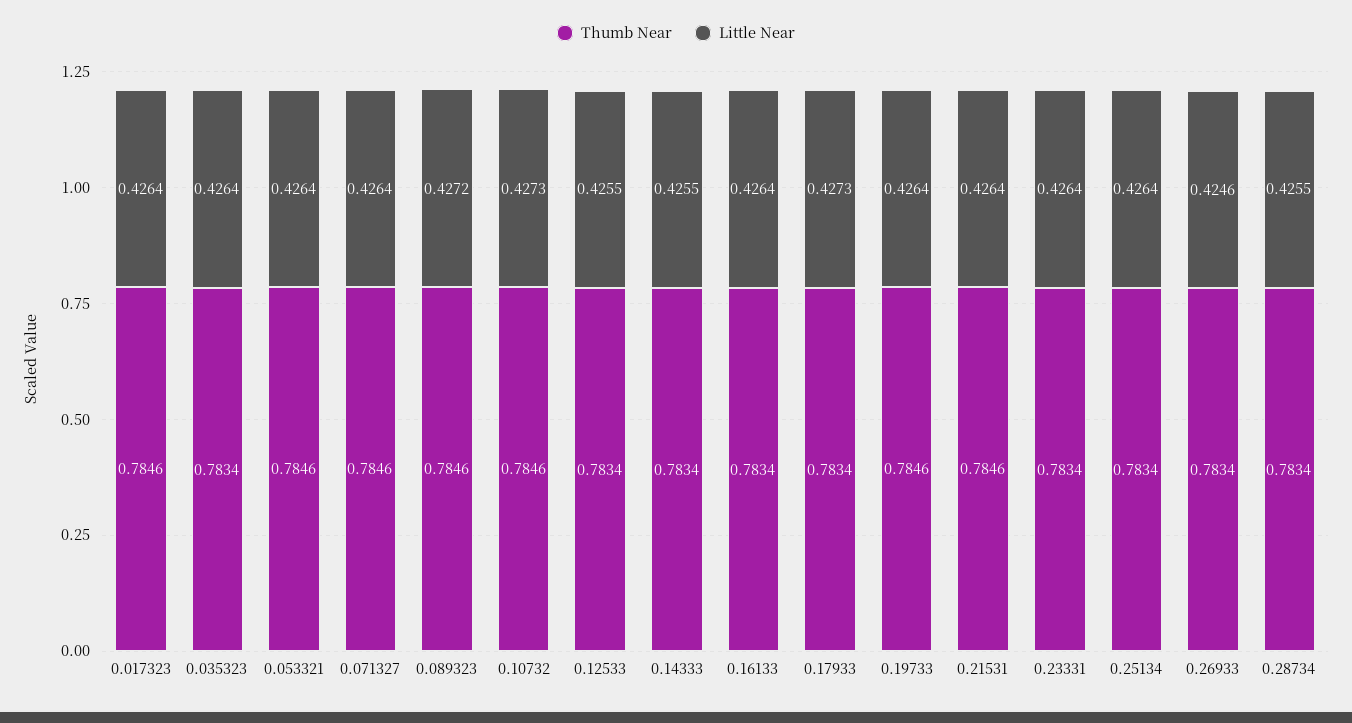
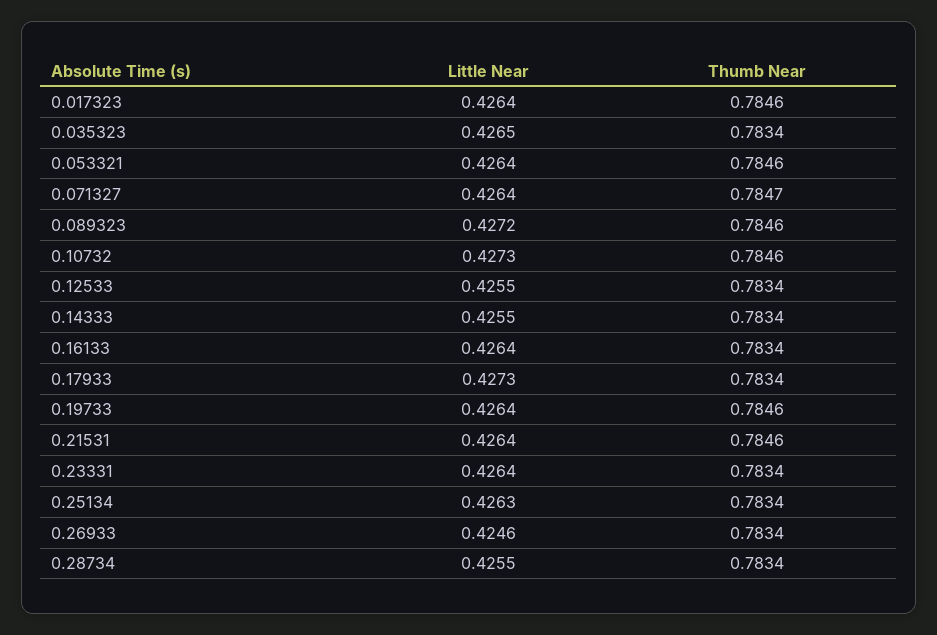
Little Near, 0.035323: 0.4264 -> 0.4265
Thumb Near, 0.071327: 0.7846 -> 0.7847
Little Near, 0.25134: 0.4264 -> 0.4263

